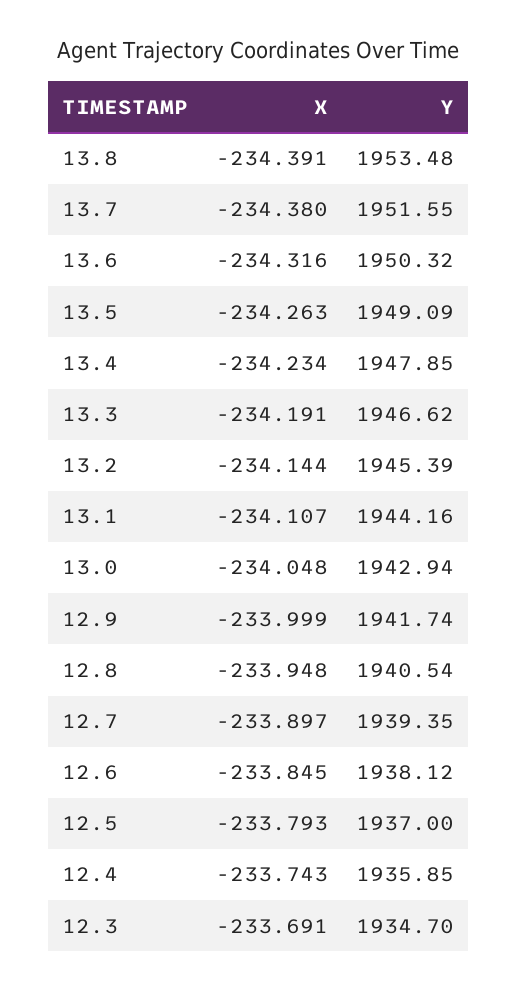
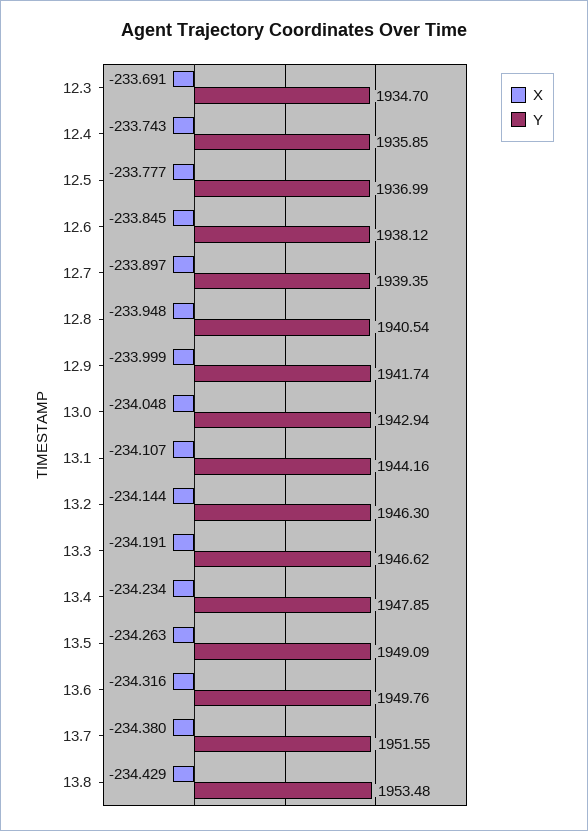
X, 13.8: -234.391 -> -234.429
Y, 13.6: 1950.32 -> 1949.76
Y, 13.2: 1945.39 -> 1946.3
X, 12.5: -233.793 -> -233.777
Y, 12.5: 1937 -> 1936.99

